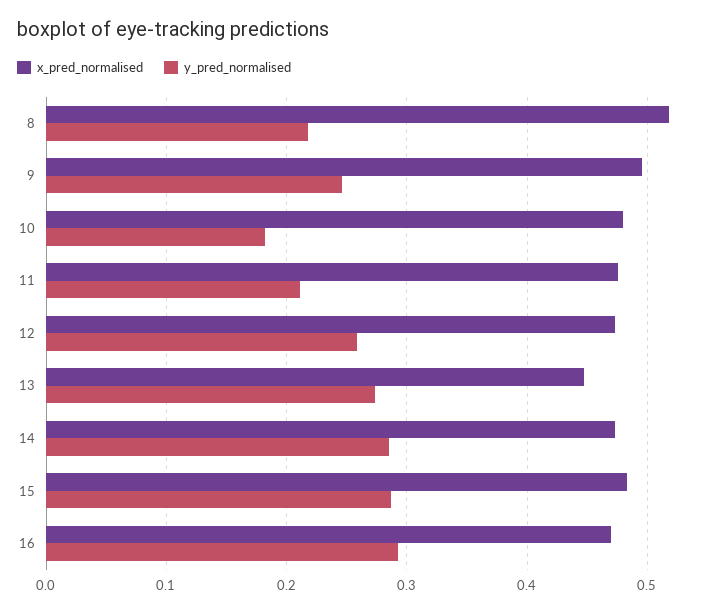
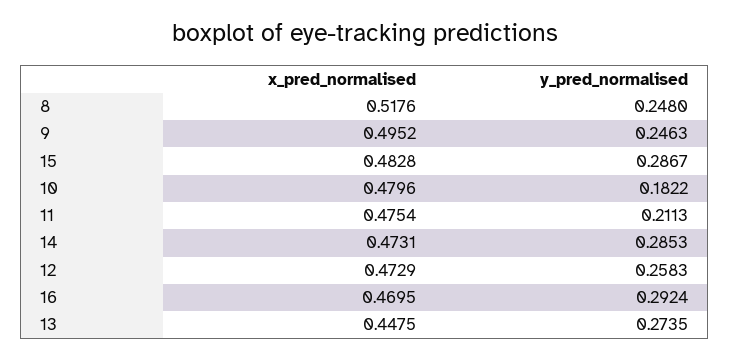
y_pred_normalised, 8: 0.22 -> 0.248

